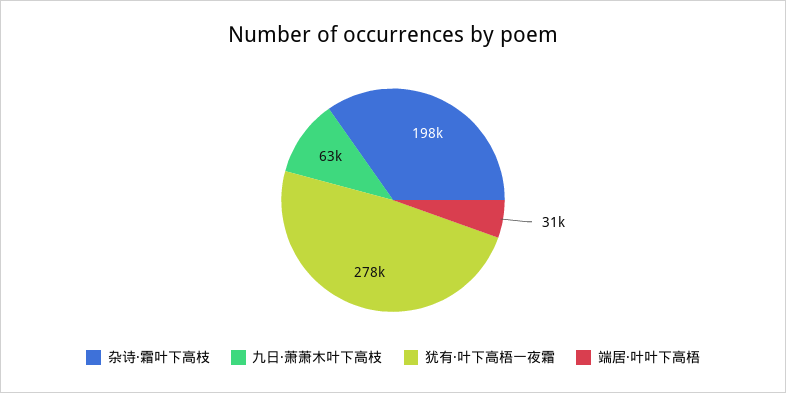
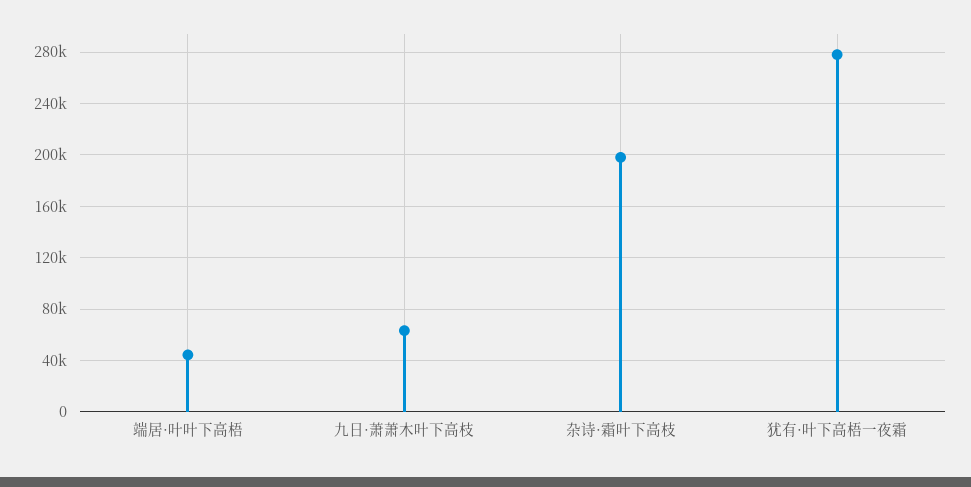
端居·叶叶下高梧: 31000 -> 45000

